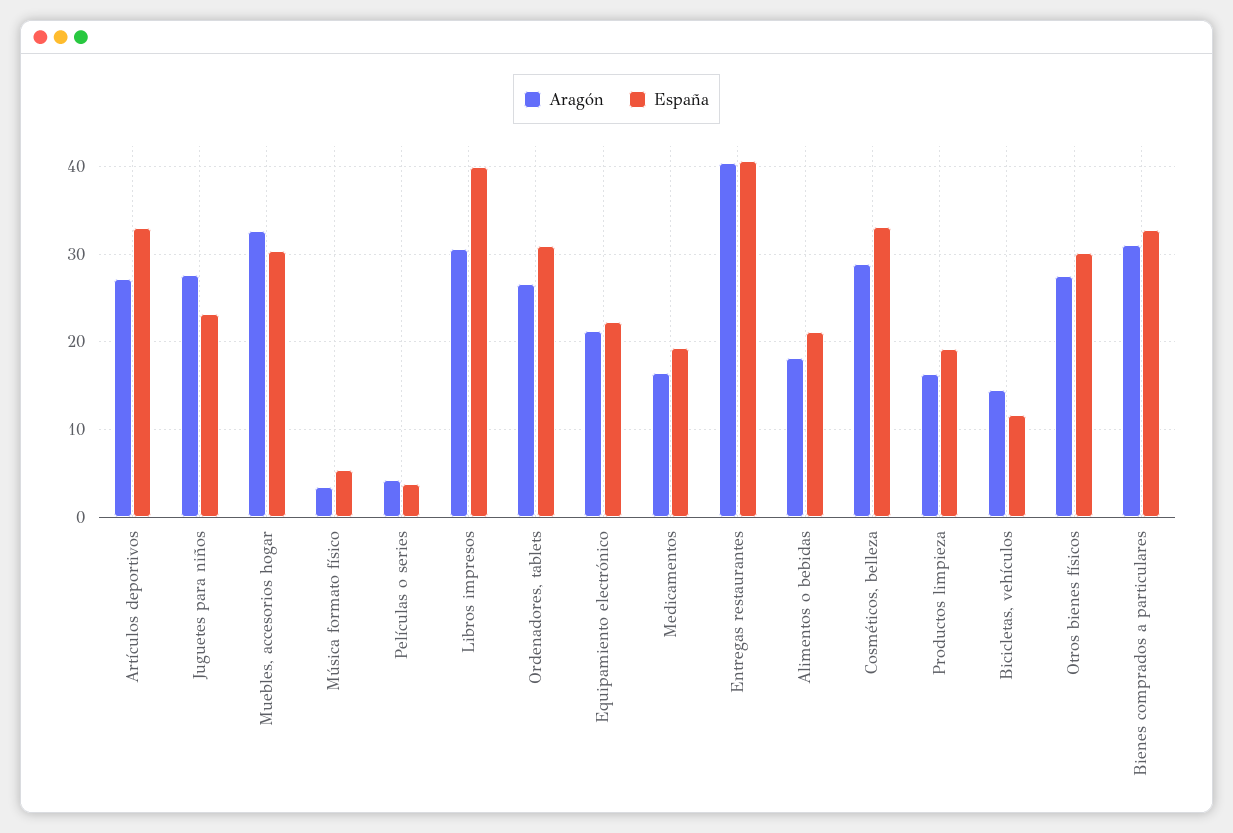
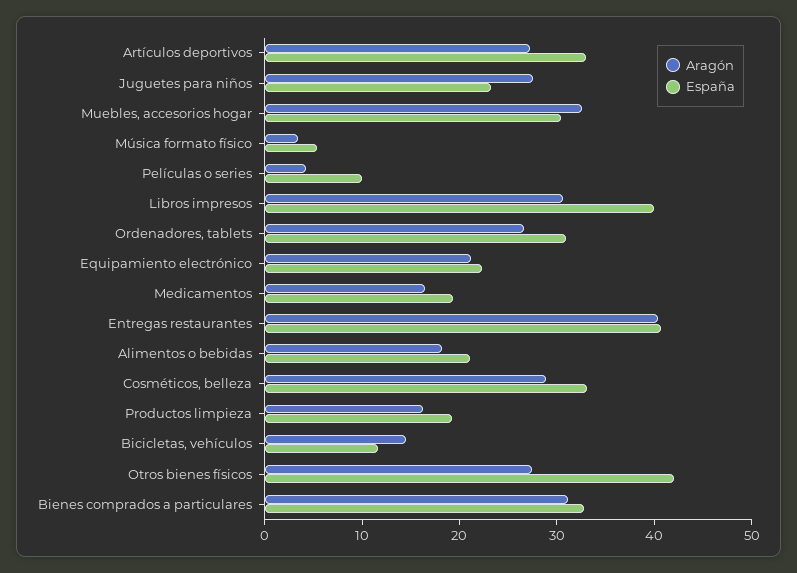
España, Películas o series: 4 -> 10
España, Otros bienes físicos: 30 -> 42

